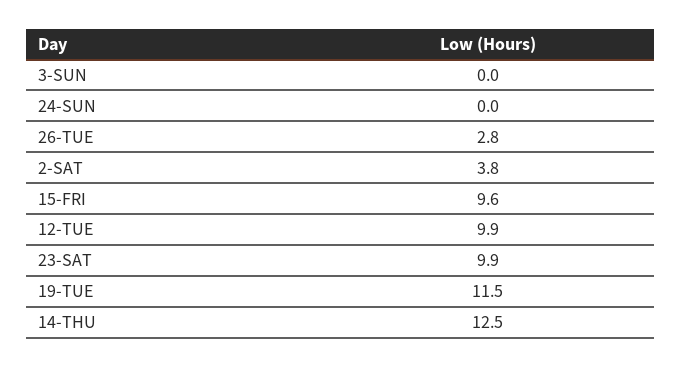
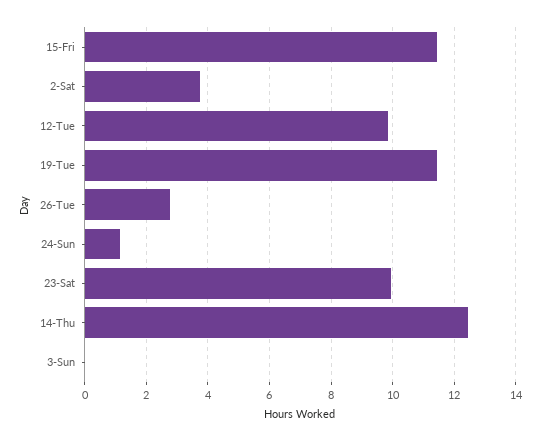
24-SUN: 0 -> 1.2
15-FRI: 9.6 -> 11.4

